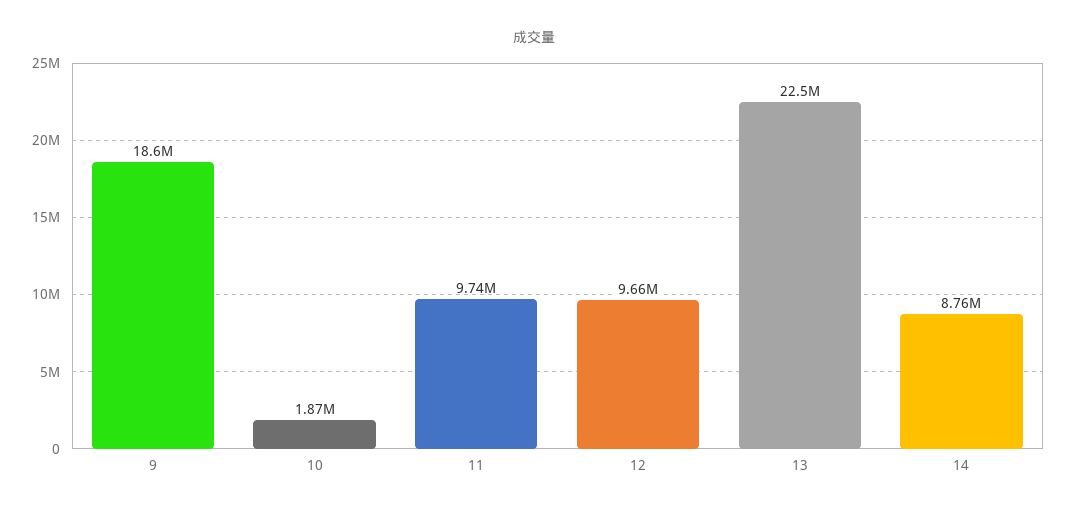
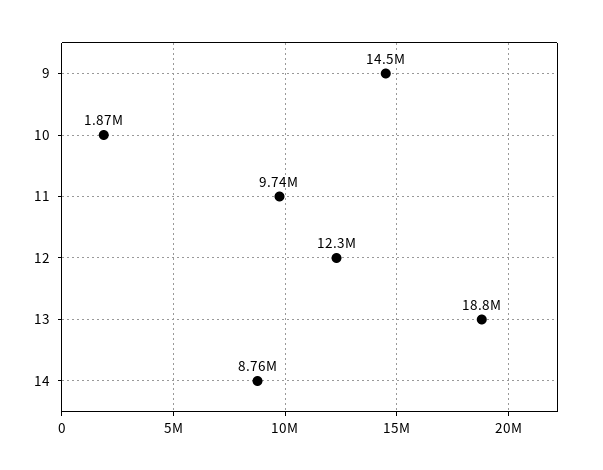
9: 18600000 -> 14500000
12: 9660000 -> 12300000
13: 22500000 -> 18800000

